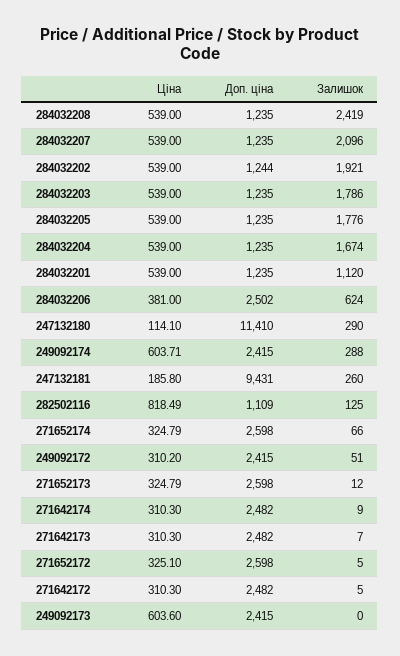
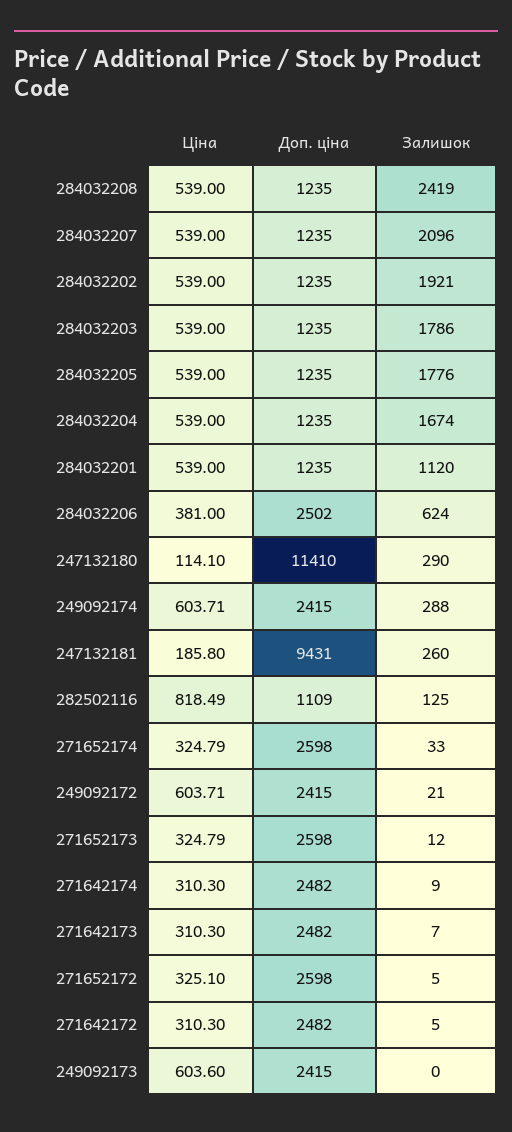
Доп. ціна, 284032202: 1244 -> 1235
Залишок, 271652174: 66 -> 33
Ціна, 249092172: 310.2 -> 603.71
Залишок, 249092172: 51 -> 21

